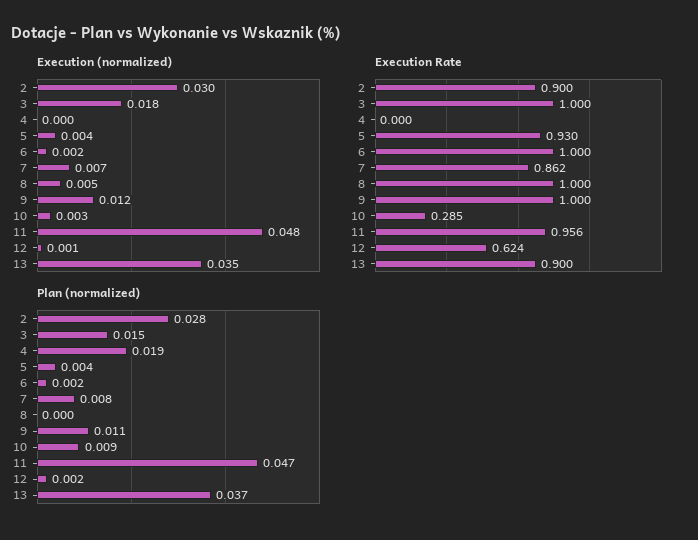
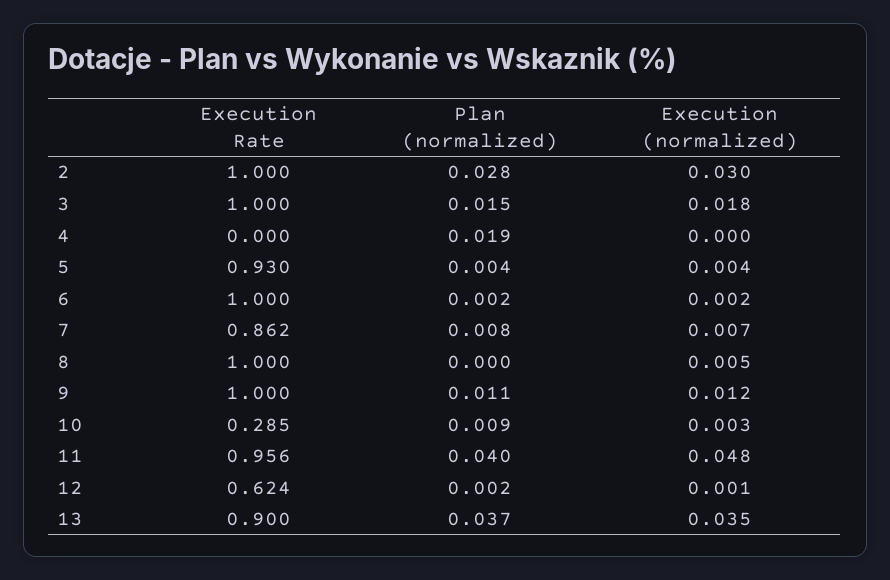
Execution Rate, 2: 0.9 -> 1
Plan (normalized), 11: 0.047 -> 0.04

